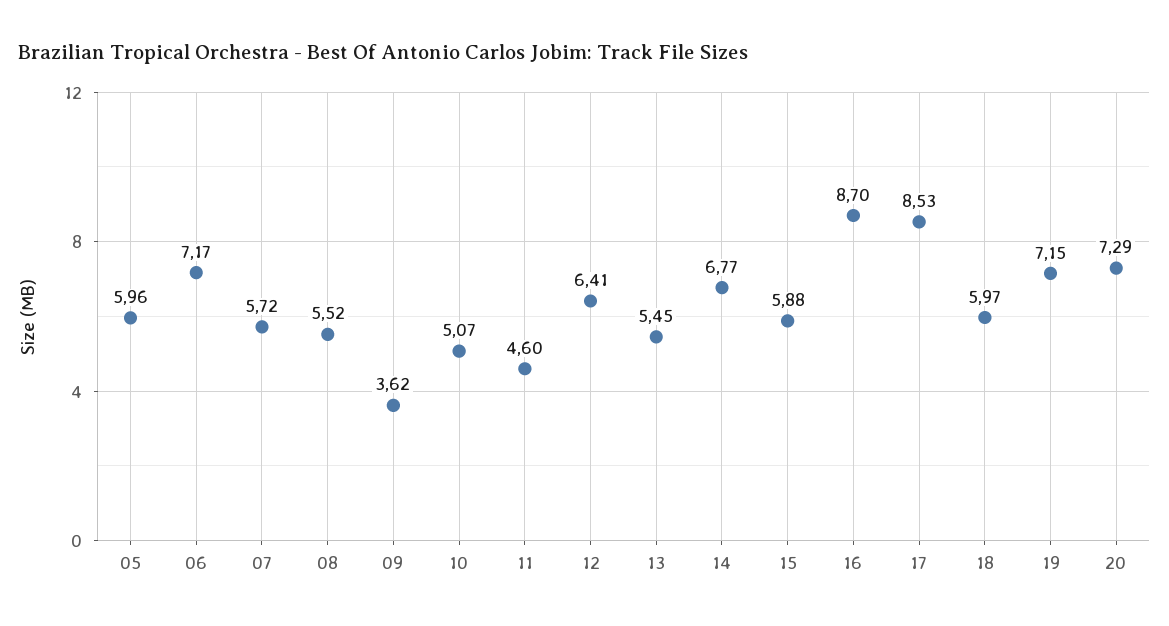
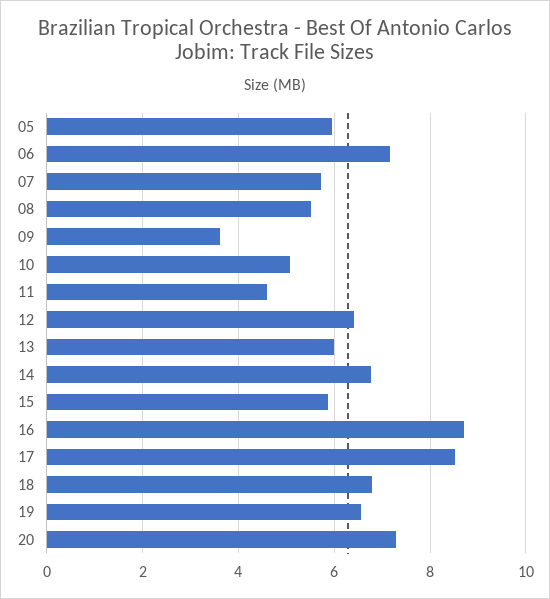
13: 5.45 -> 6
18: 5.97 -> 6.8
19: 7.15 -> 6.6

